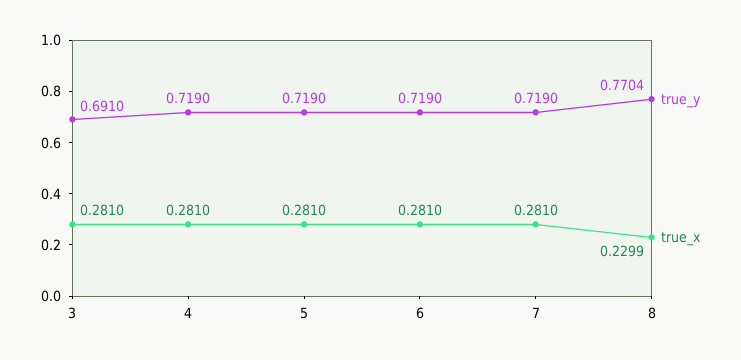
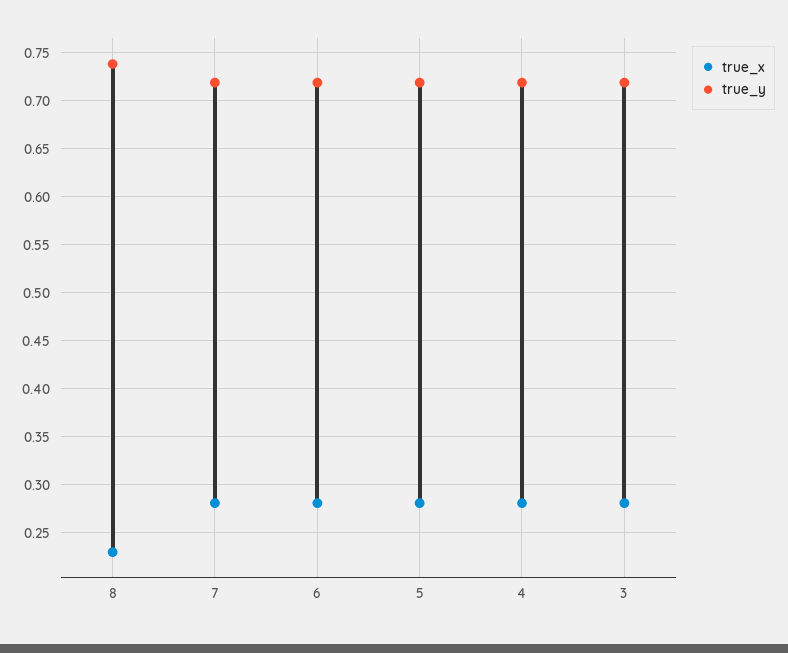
true_y, 3: 0.691 -> 0.72
true_y, 8: 0.7704 -> 0.74

